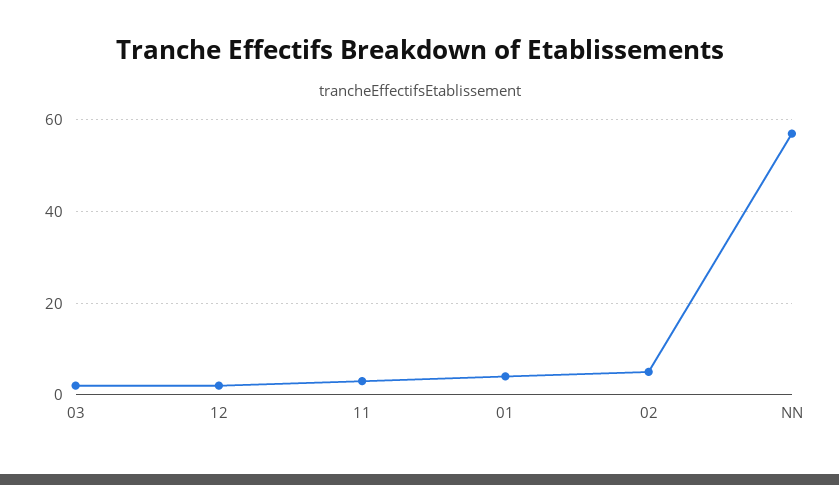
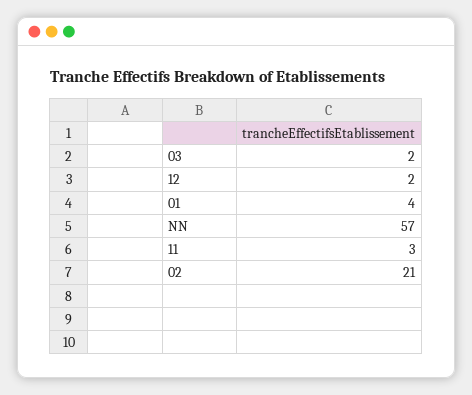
02: 5 -> 21

